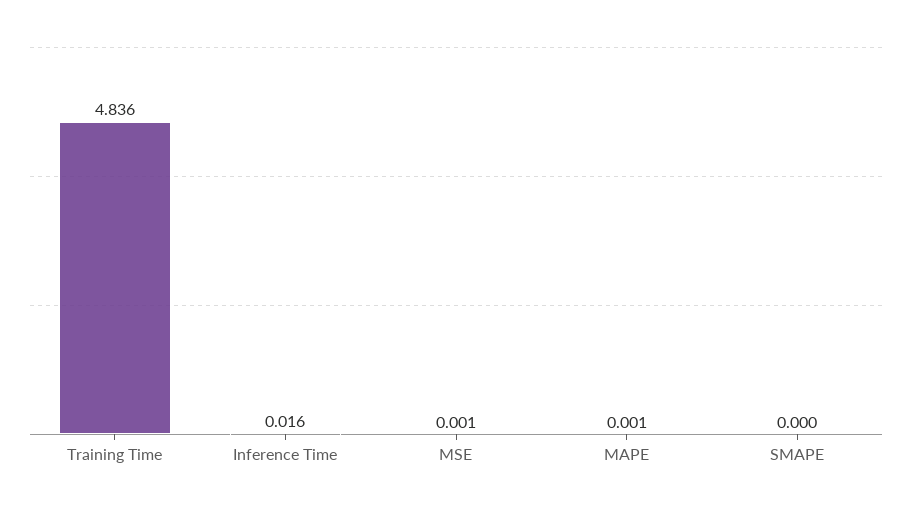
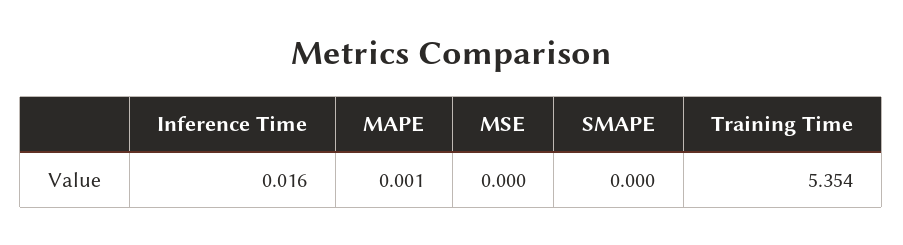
Training Time: 4.836 -> 5.354
MSE: 0.001 -> 0

